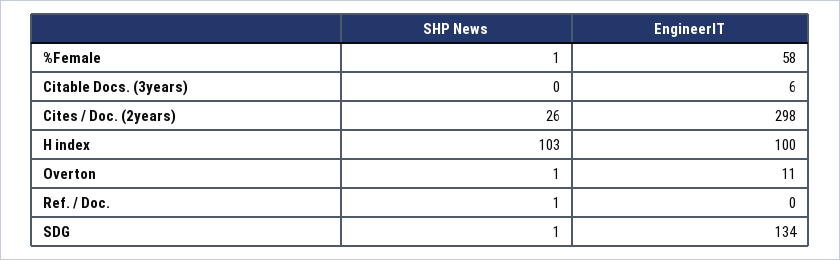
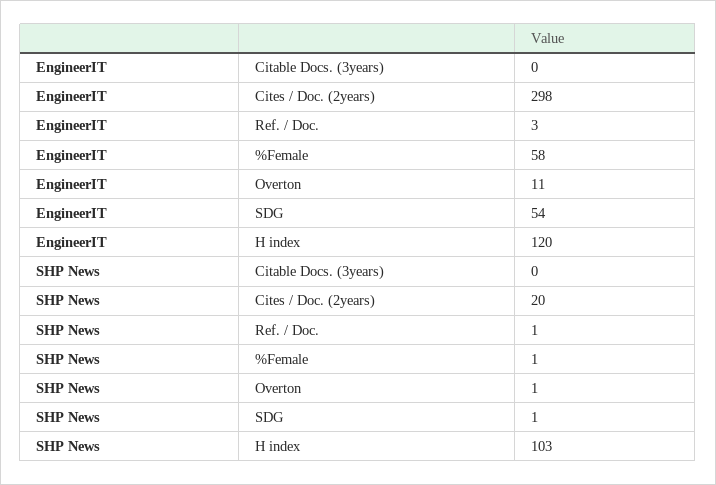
EngineerIT, Citable Docs. (3years): 6 -> 0
SHP News, Cites / Doc. (2years): 26 -> 20
EngineerIT, H index: 100 -> 120
EngineerIT, Ref. / Doc.: 0 -> 3
EngineerIT, SDG: 134 -> 54

